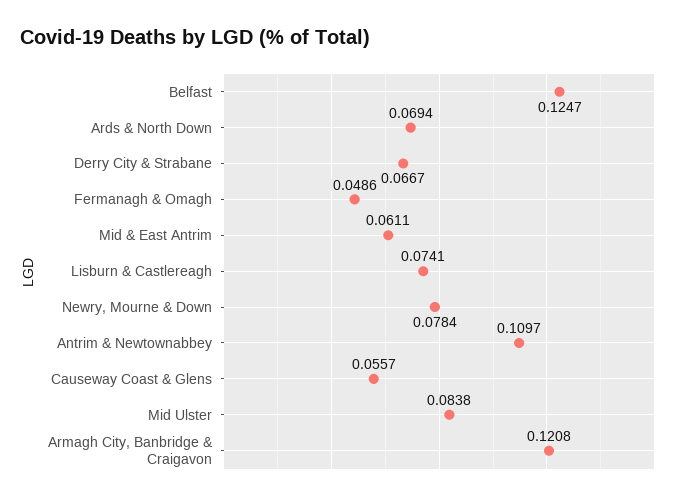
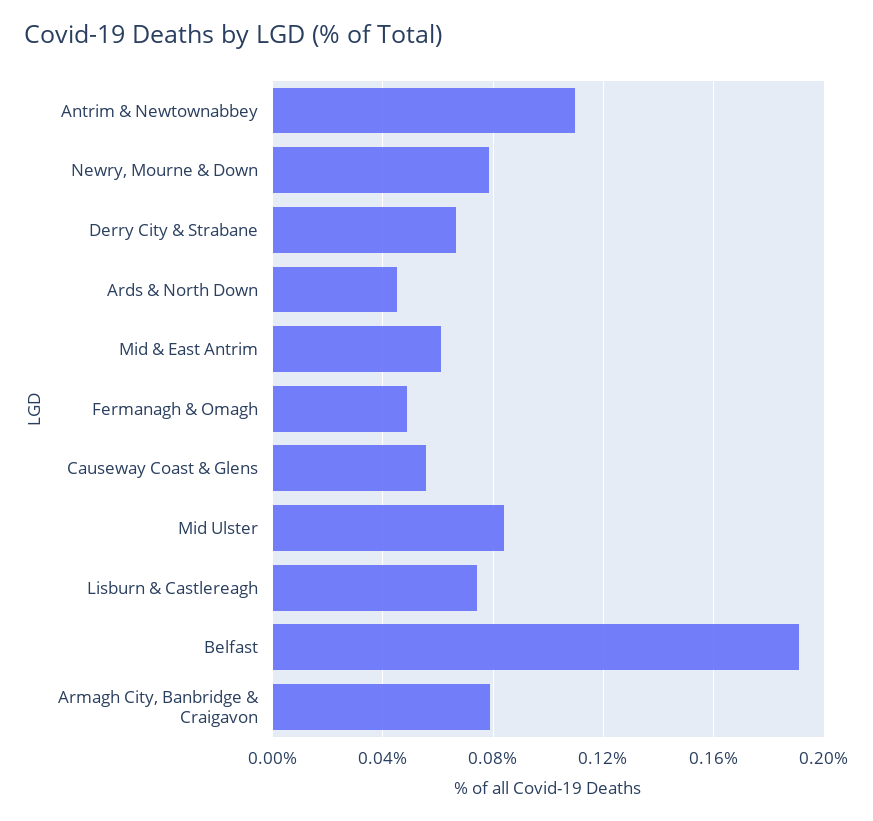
Belfast: 0.1247 -> 0.19
Ards & North Down: 0.0694 -> 0.045
Armagh City, Banbridge & Craigavon: 0.1208 -> 0.08

